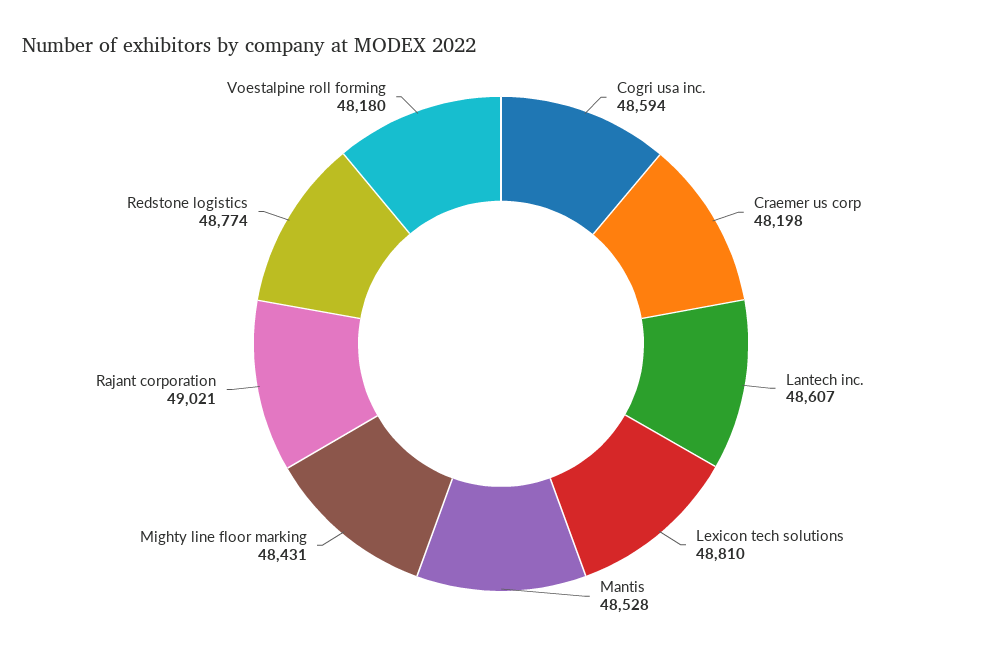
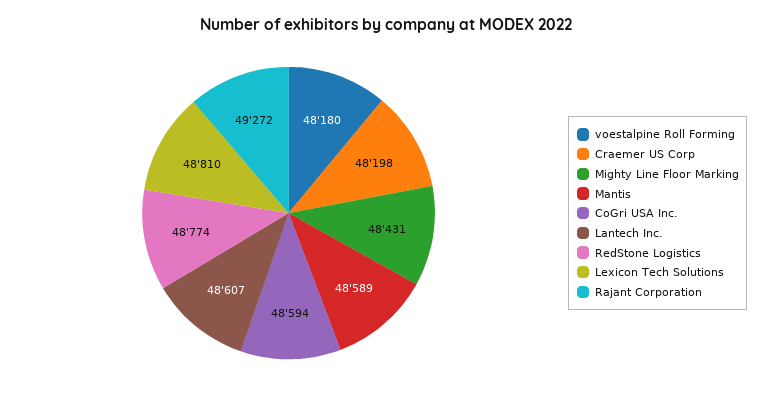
Mantis: 48528 -> 48589
Rajant corporation: 49021 -> 49272

